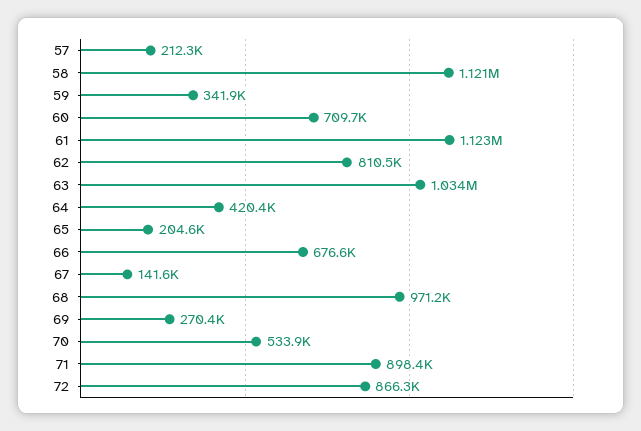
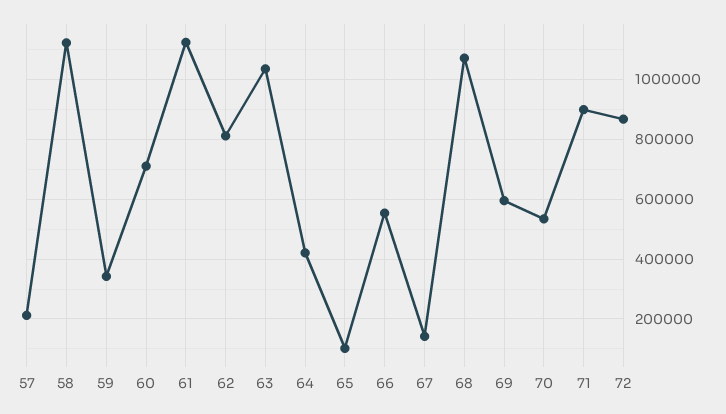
65: 204600 -> 100000
66: 676600 -> 550000
68: 971200 -> 1075000
69: 270400 -> 600000

